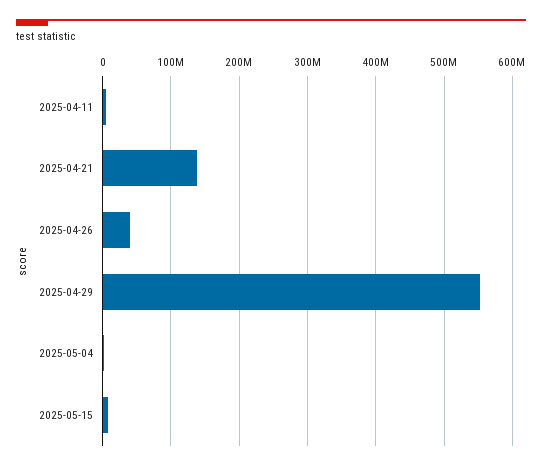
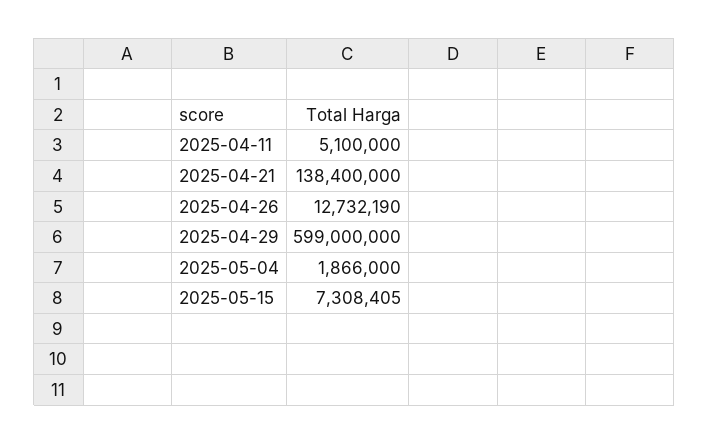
2025-04-26: 40000000 -> 12732190
2025-04-29: 550000000 -> 599000000

